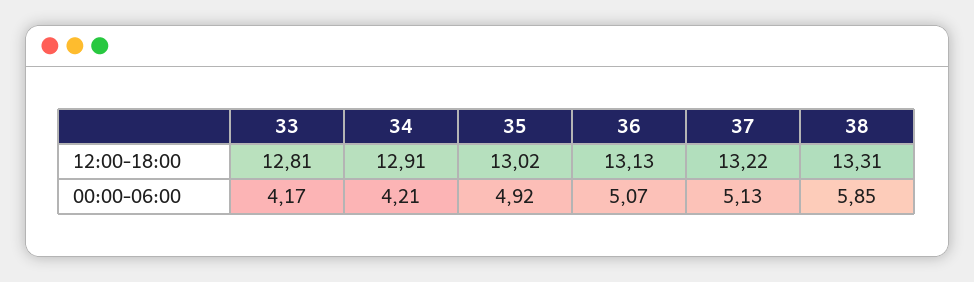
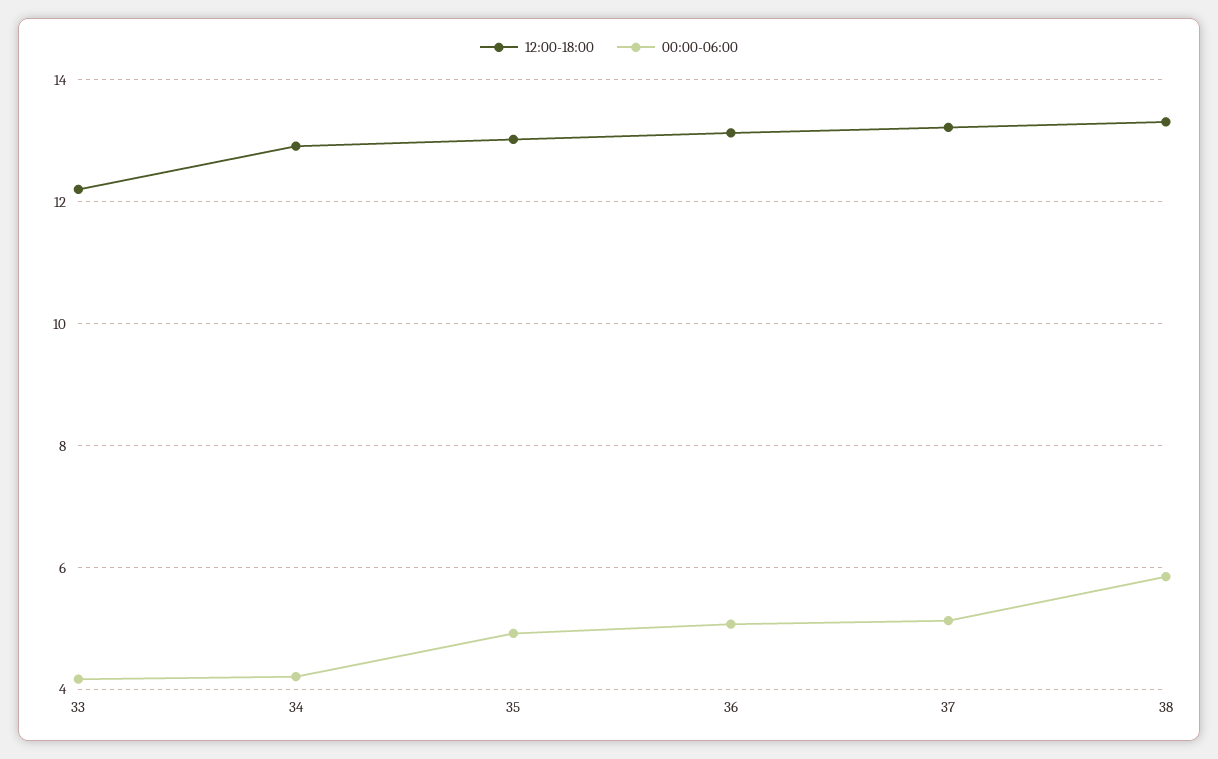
12:00-18:00, 33: 12.81 -> 12.2

